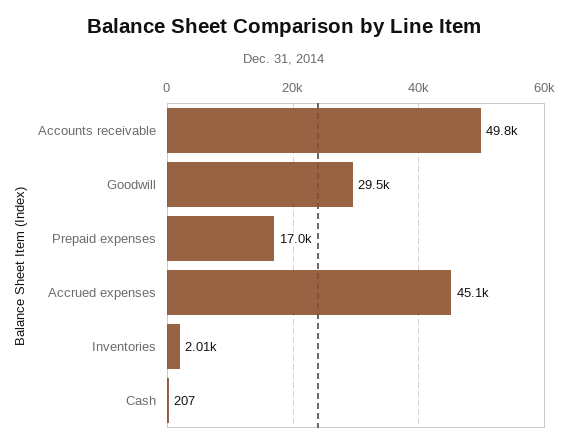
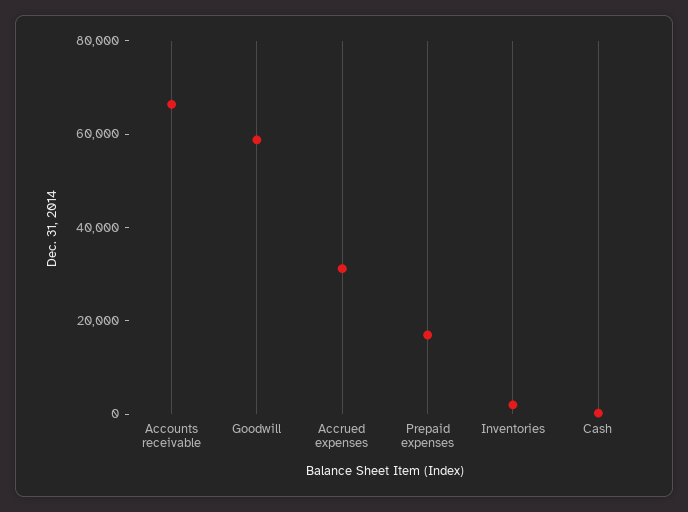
Accounts receivable: 49800 -> 65000
Goodwill: 29500 -> 60000
Accrued expenses: 45100 -> 30000

